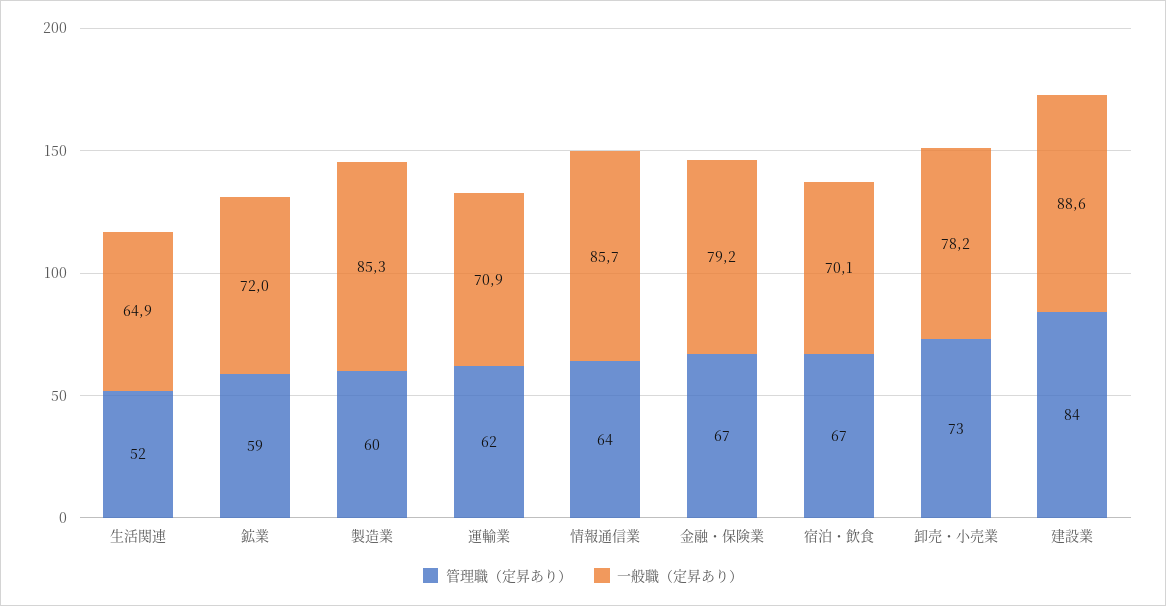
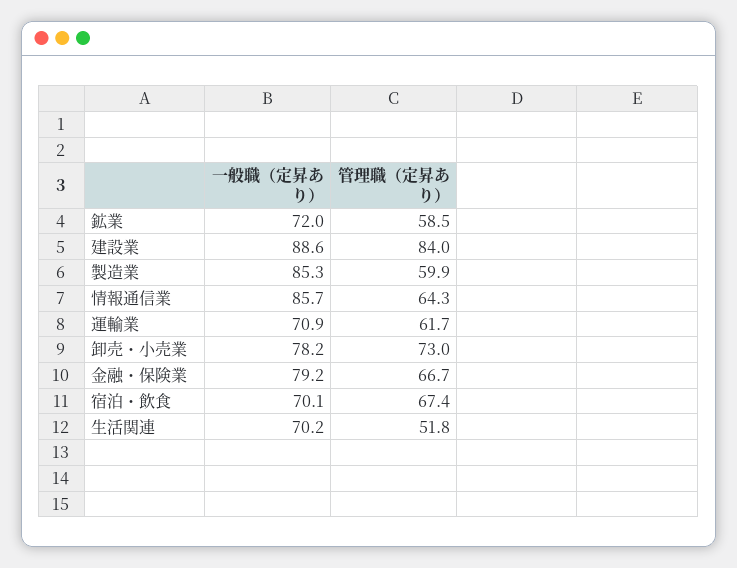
一般職（定昇あり）, 生活関連: 64.9 -> 70.2

